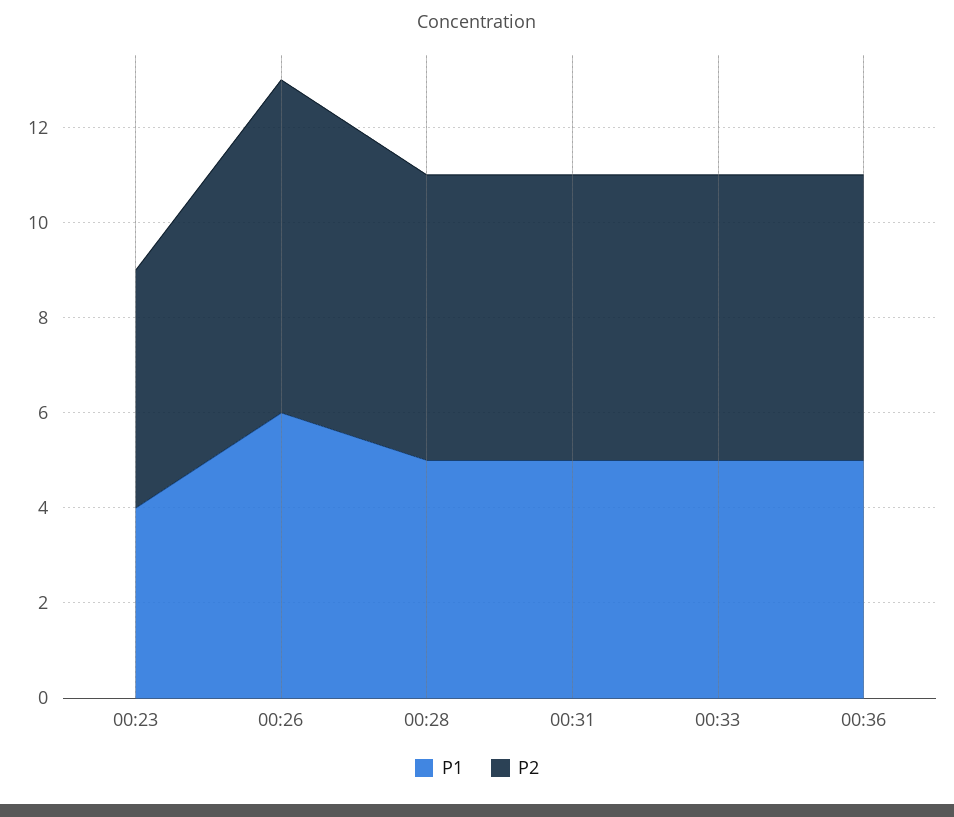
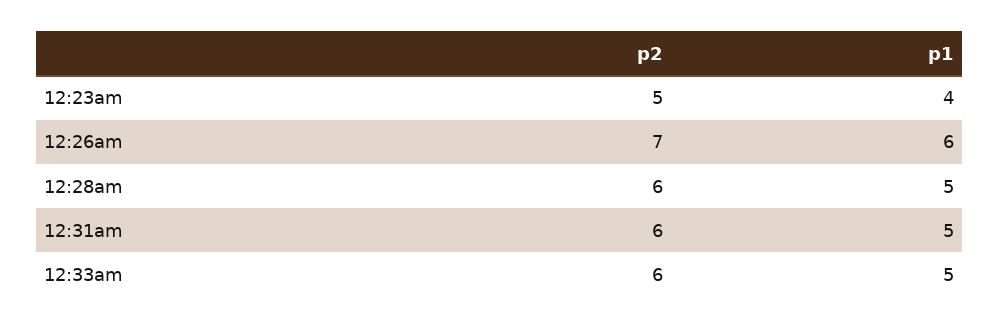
P1, 00:36: 5 -> none
P2, 00:36: 6 -> none

